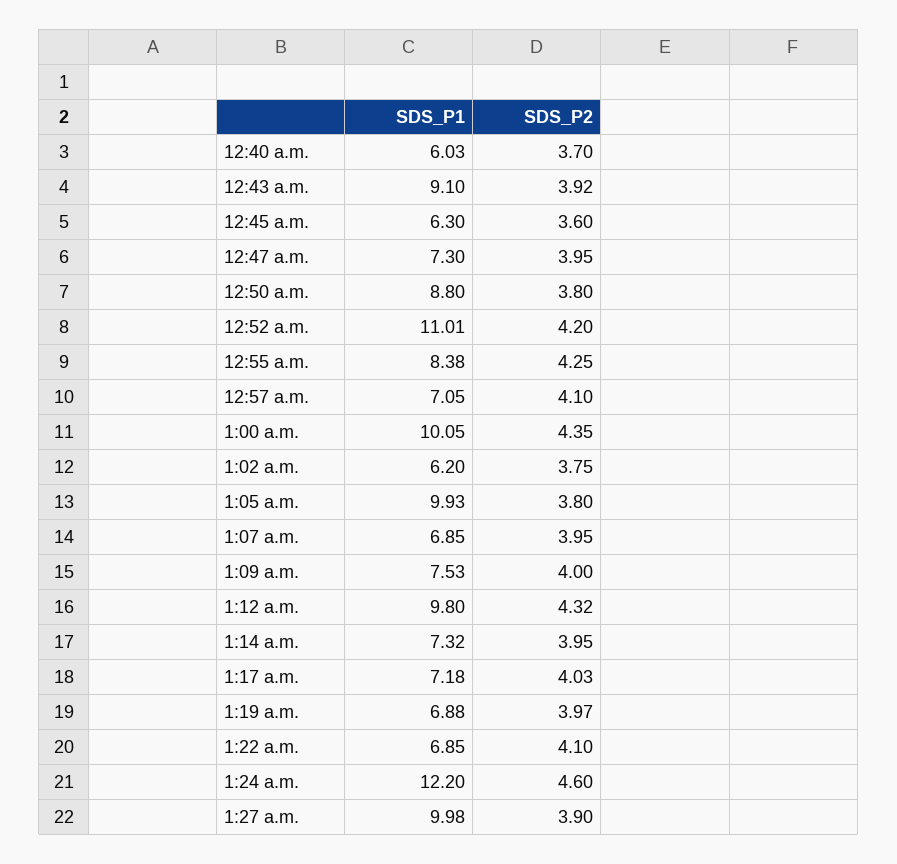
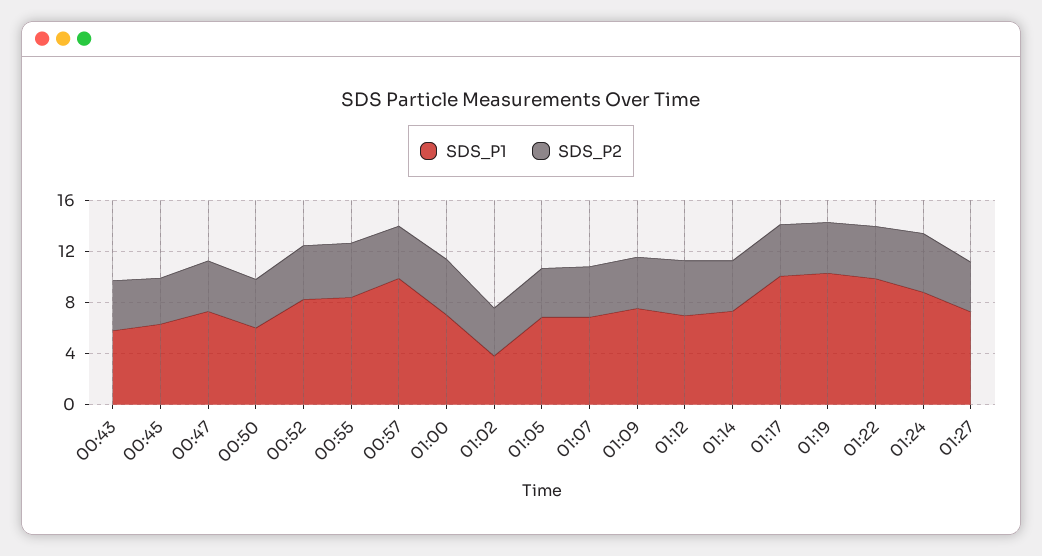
SDS_P1, 12:40 a.m.: 6.03 -> none
SDS_P2, 12:40 a.m.: 3.7 -> none
SDS_P1, 12:43 a.m.: 9.1 -> 6
SDS_P1, 12:50 a.m.: 8.8 -> 6
SDS_P1, 12:52 a.m.: 11.01 -> 8
SDS_P1, 12:57 a.m.: 7.05 -> 10
SDS_P1, 1:00 a.m.: 10.05 -> 7
SDS_P1, 1:02 a.m.: 6.2 -> 4
SDS_P1, 1:05 a.m.: 9.93 -> 7
SDS_P1, 1:12 a.m.: 9.8 -> 7
SDS_P1, 1:17 a.m.: 7.18 -> 10
SDS_P1, 1:19 a.m.: 6.88 -> 10
SDS_P1, 1:22 a.m.: 6.85 -> 10
SDS_P1, 1:24 a.m.: 12.2 -> 9
SDS_P1, 1:27 a.m.: 9.98 -> 7

